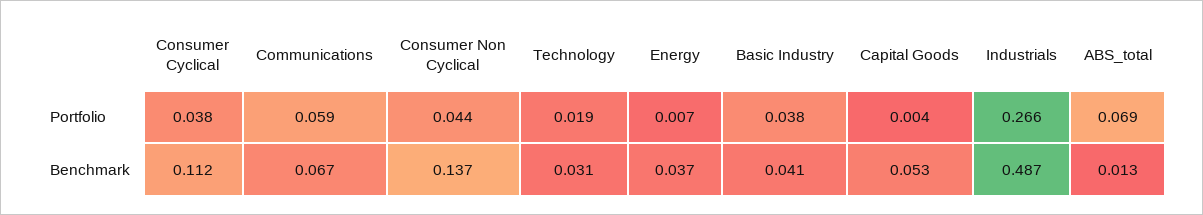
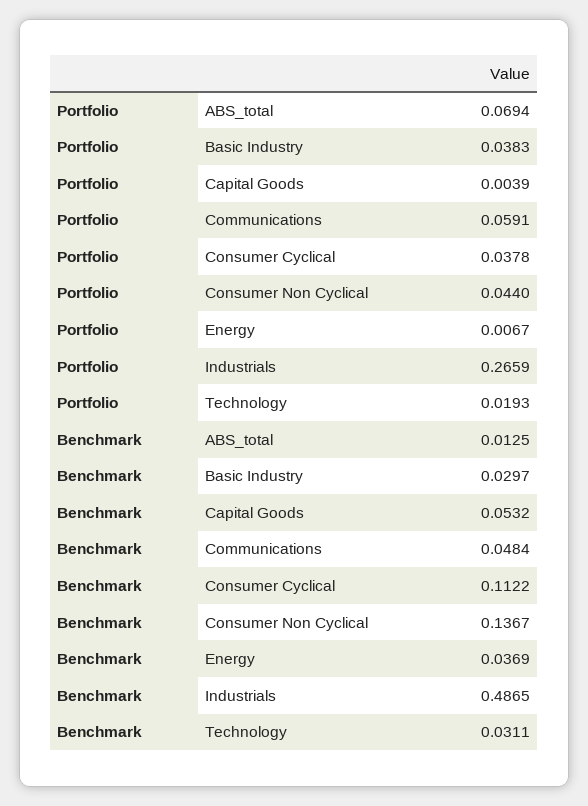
Communications, Benchmark: 0.067 -> 0.0484
Basic Industry, Benchmark: 0.041 -> 0.0297

